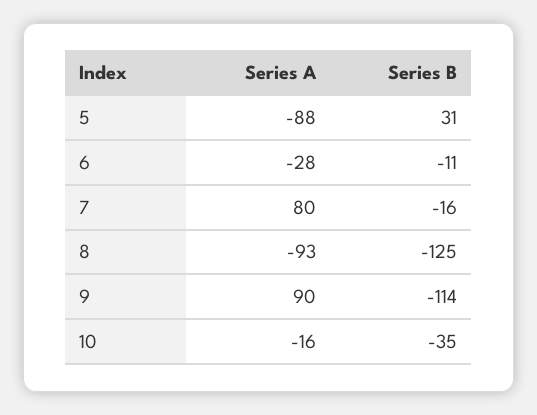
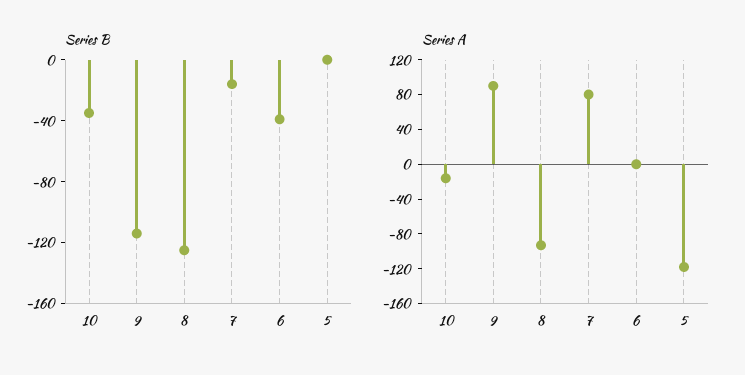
Series A, 5: -88 -> -120
Series B, 5: 31 -> 0
Series A, 6: -28 -> 0
Series B, 6: -11 -> -40

